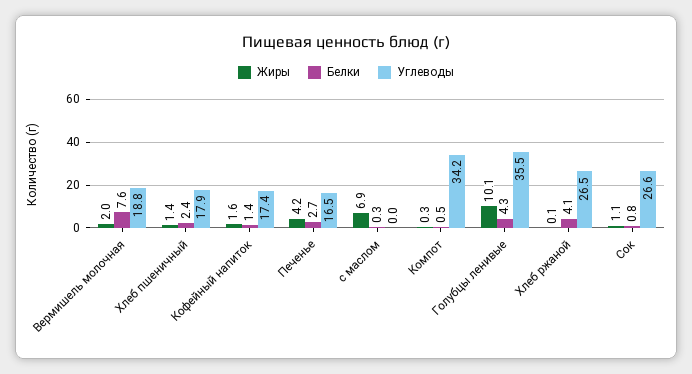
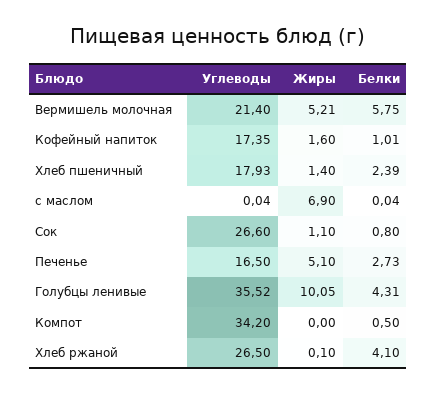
Жиры, Вермишель молочная: 2 -> 5.21
Белки, Вермишель молочная: 7.6 -> 5.75
Углеводы, Вермишель молочная: 18.8 -> 21.4
Белки, Кофейный напиток: 1.4 -> 1.01
Жиры, Печенье: 4.2 -> 5.1
Белки, с маслом: 0.3 -> 0.04
Жиры, Компот: 0.3 -> 0

